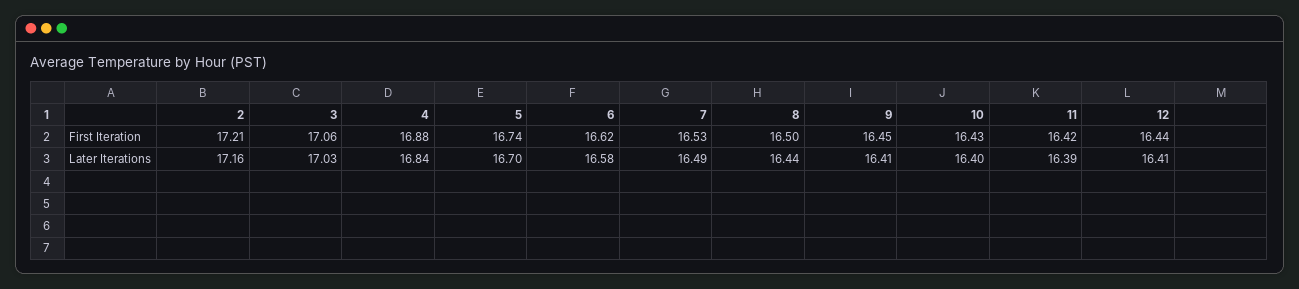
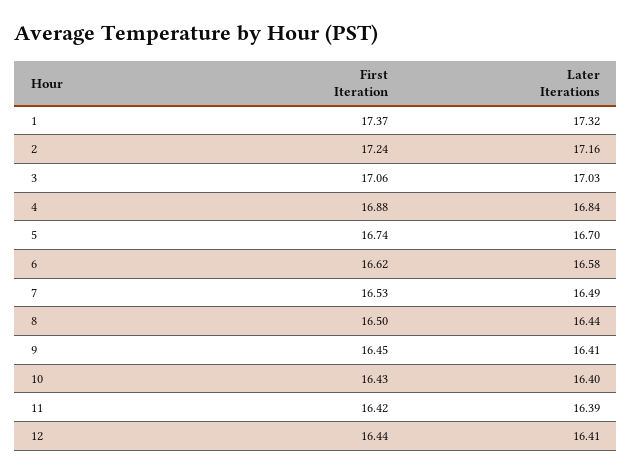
2, First Iteration: 17.21 -> 17.24
1, First Iteration: none -> 17.37
1, Later Iterations: none -> 17.32

